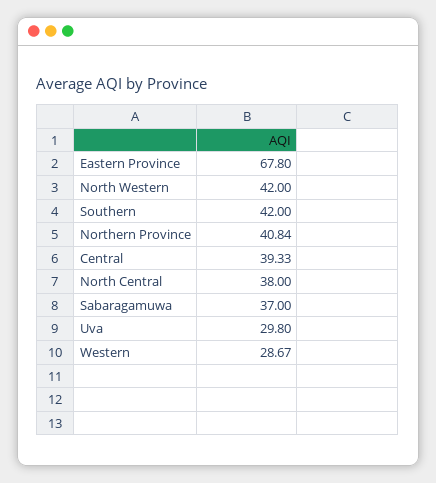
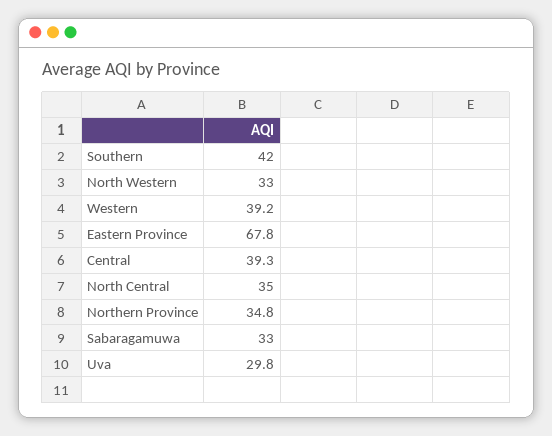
North Western: 42 -> 33
Northern Province: 40.84 -> 34.8
North Central: 38 -> 35
Sabaragamuwa: 37 -> 33
Western: 28.67 -> 39.2

